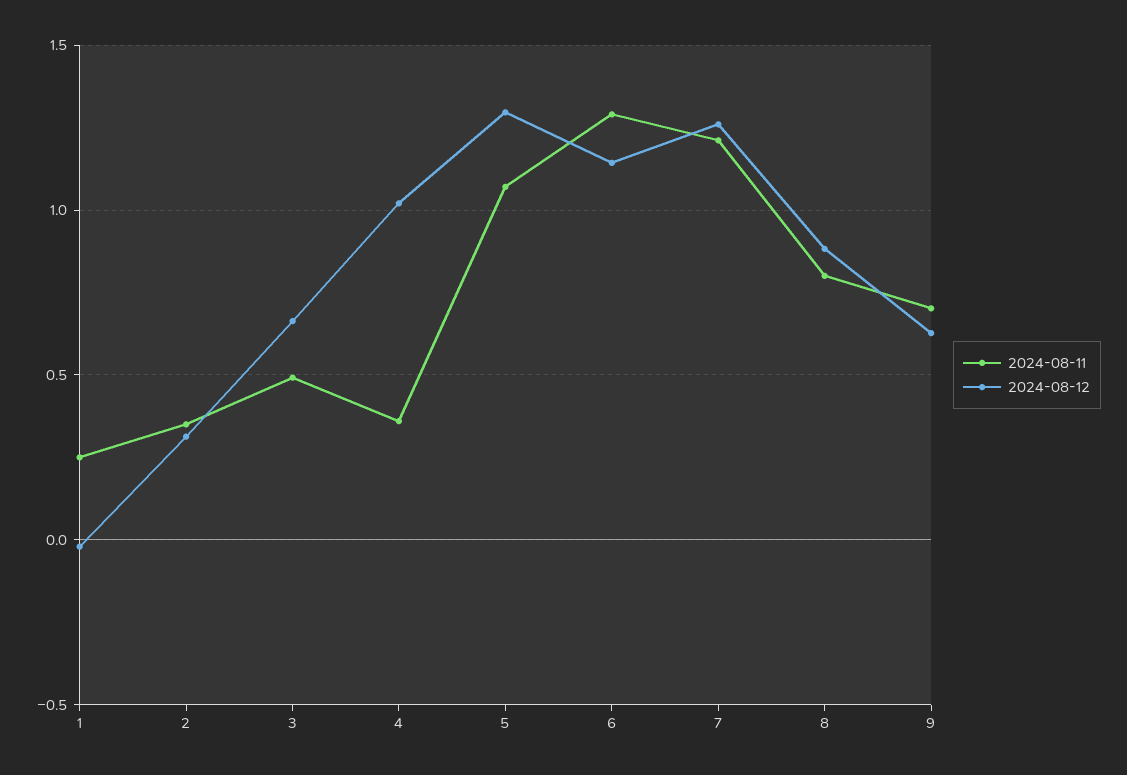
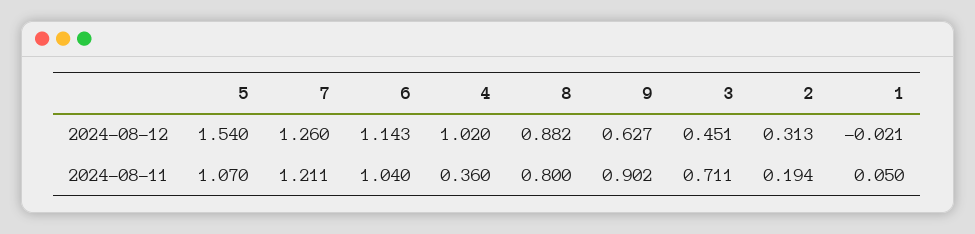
2024-08-11, 1: 0.25 -> 0.05
2024-08-11, 2: 0.35 -> 0.194
2024-08-11, 3: 0.5 -> 0.711
2024-08-12, 3: 0.65 -> 0.451
2024-08-12, 5: 1.3 -> 1.54
2024-08-11, 6: 1.3 -> 1.04
2024-08-11, 9: 0.7 -> 0.902

